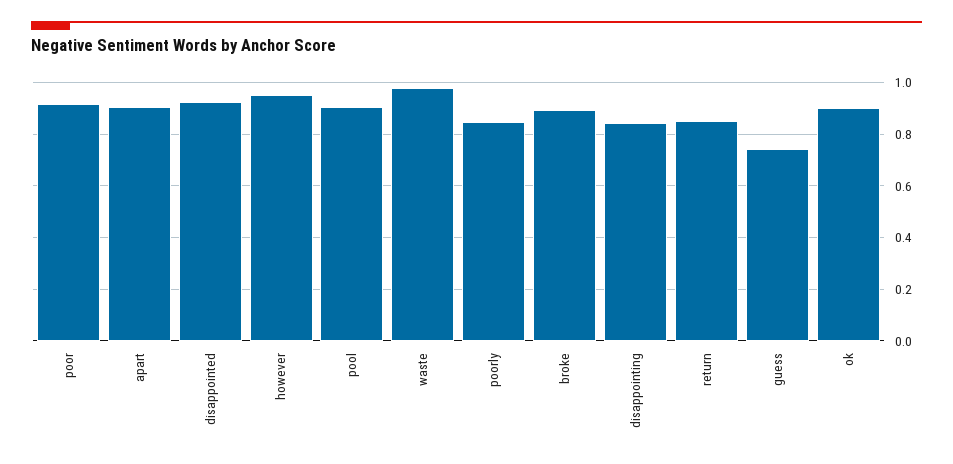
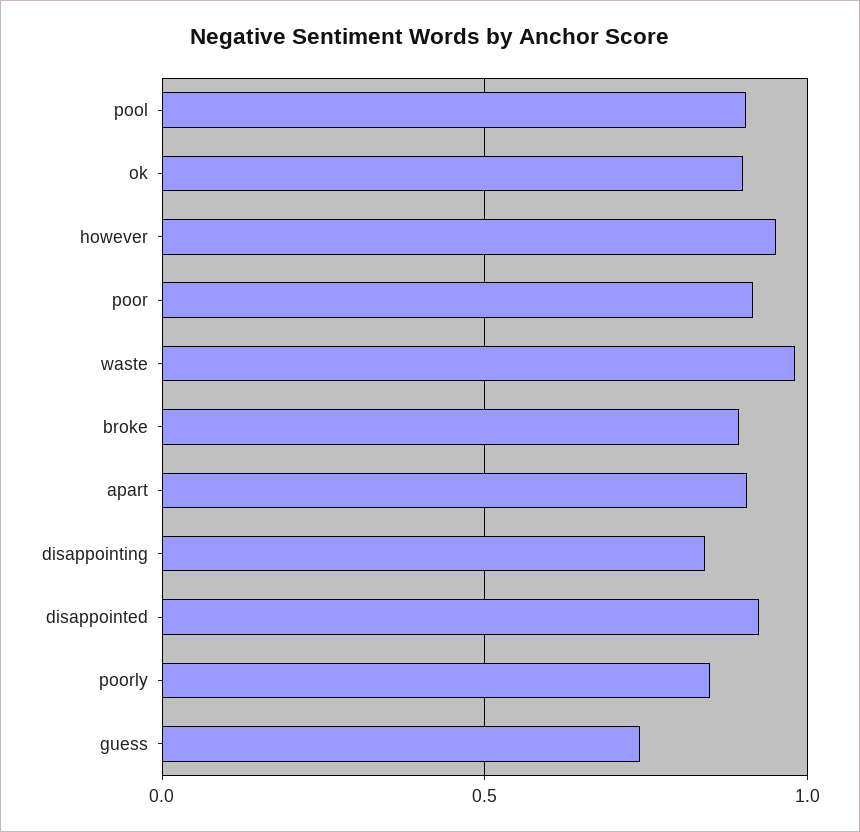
return: 0.85 -> none

